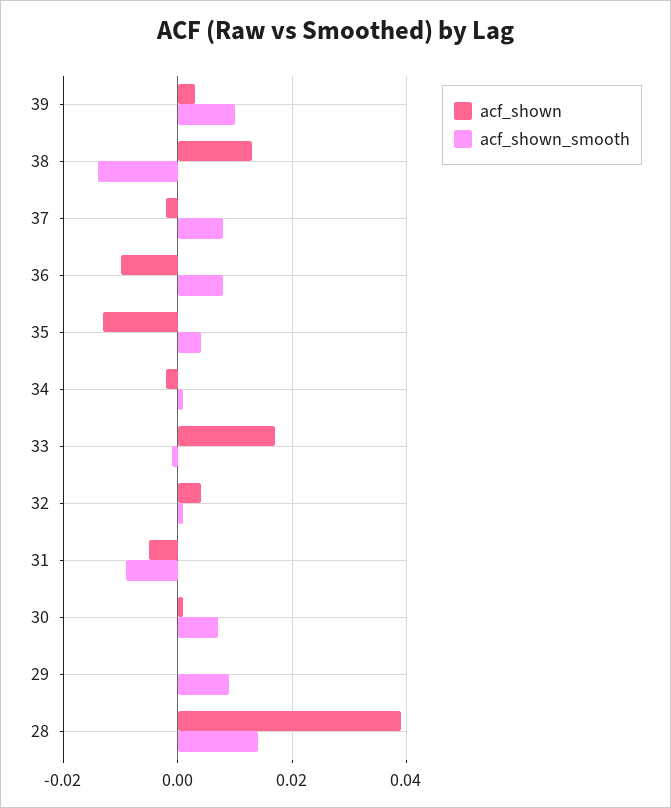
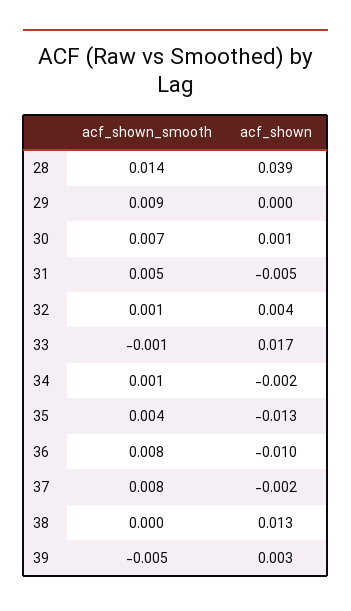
acf_shown_smooth, 39: 0.01 -> -0.005
acf_shown_smooth, 38: -0.015 -> 0
acf_shown_smooth, 31: -0.01 -> 0.005

